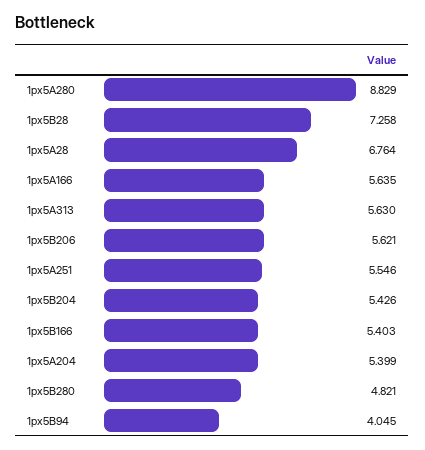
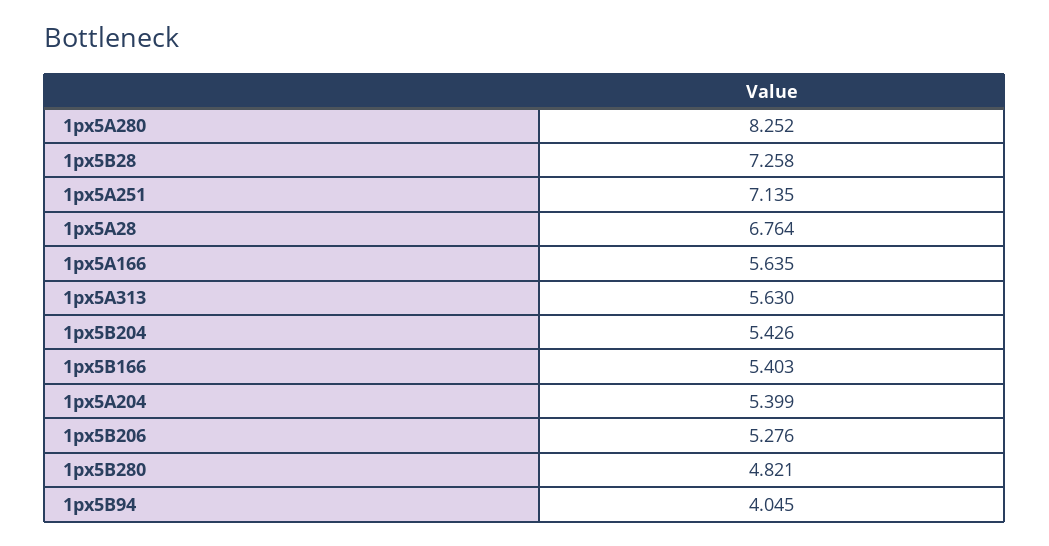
1px5A280: 8.829 -> 8.252
1px5B206: 5.621 -> 5.276
1px5A251: 5.546 -> 7.135

